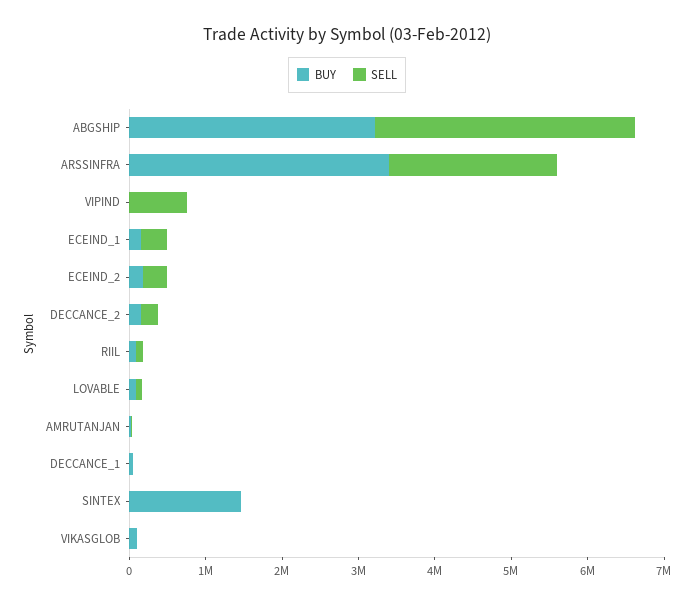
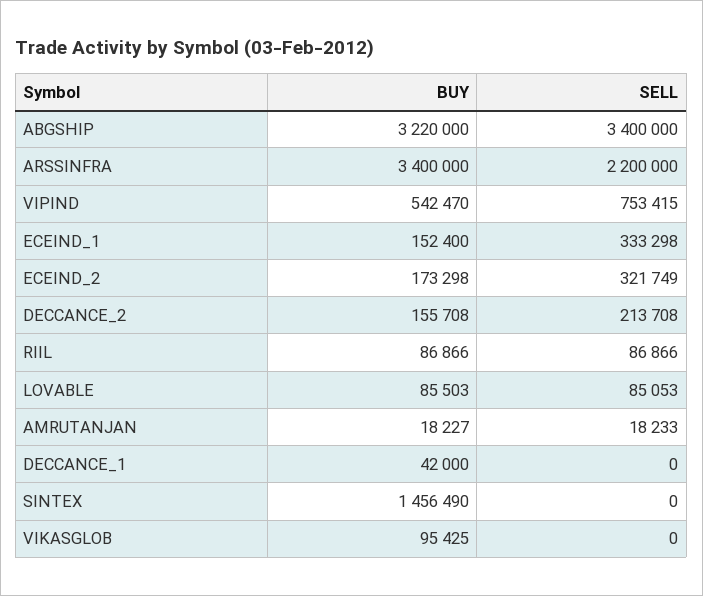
BUY, VIPIND: 0 -> 542470

